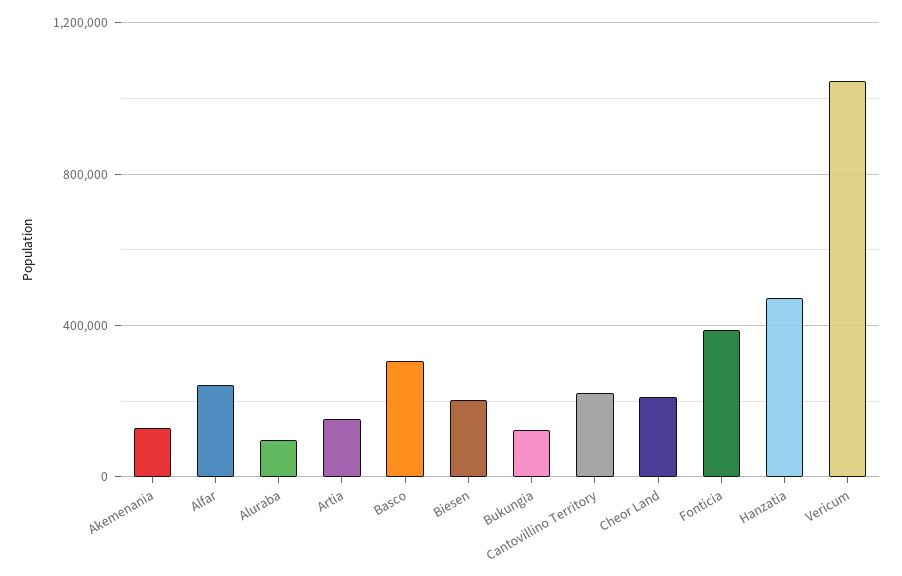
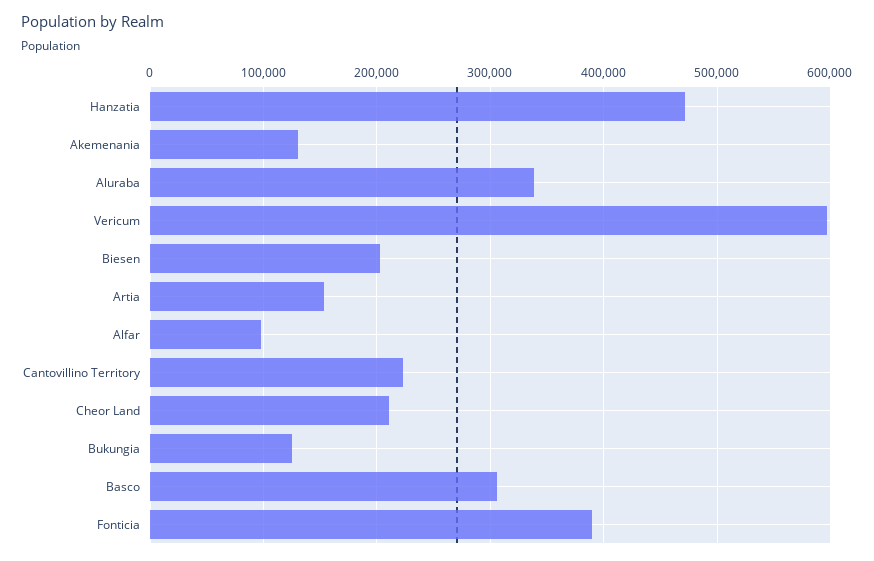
Alfar: 250000 -> 100000
Aluraba: 100000 -> 340000
Vericum: 1050000 -> 600000

